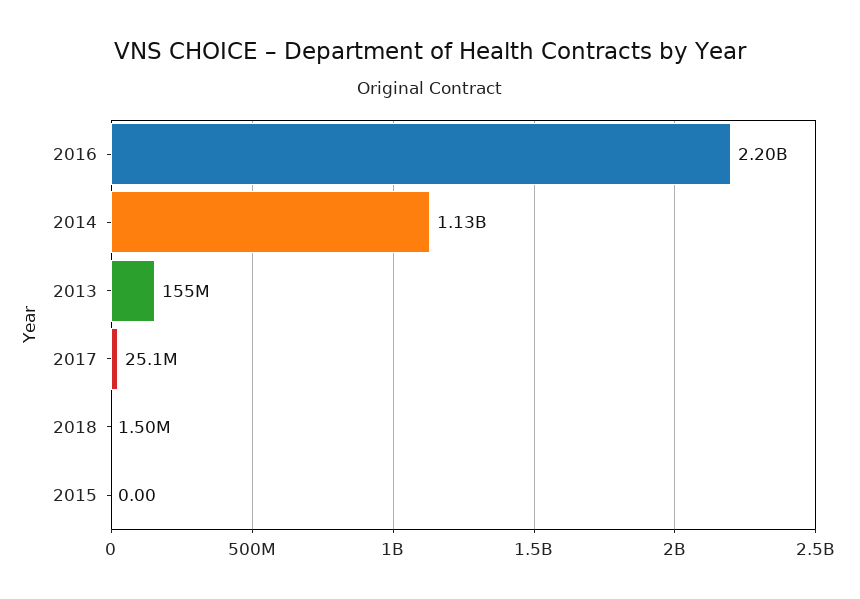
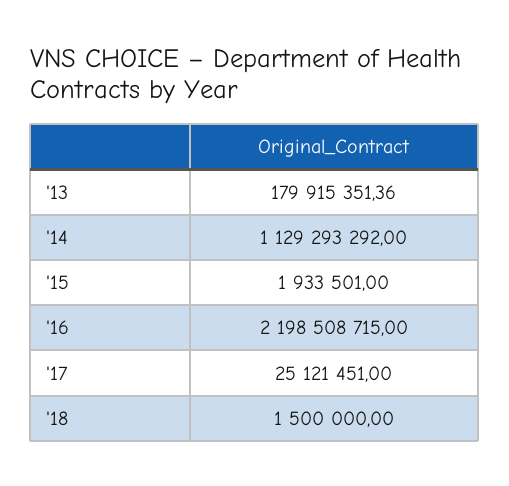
2013: 155000000 -> 179915351.36
2015: 0 -> 1933501

